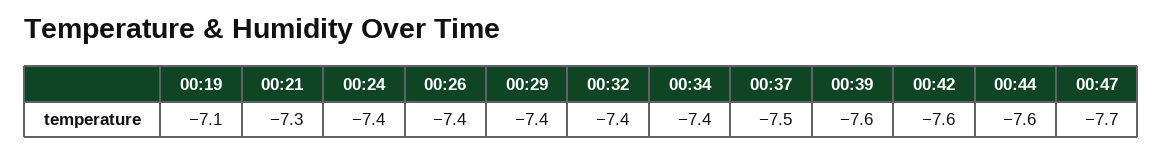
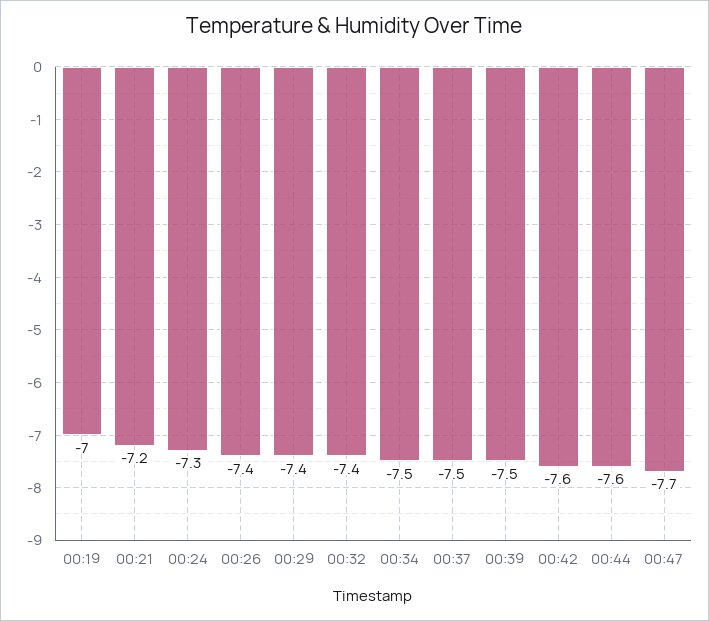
00:19: -7.1 -> -7
00:21: -7.3 -> -7.2
00:24: -7.4 -> -7.3
00:34: -7.4 -> -7.5
00:39: -7.6 -> -7.5

